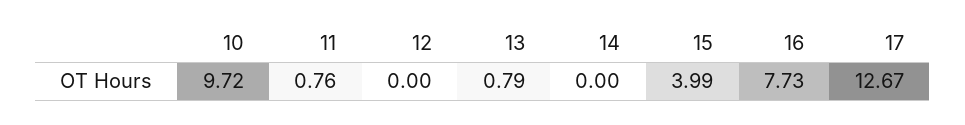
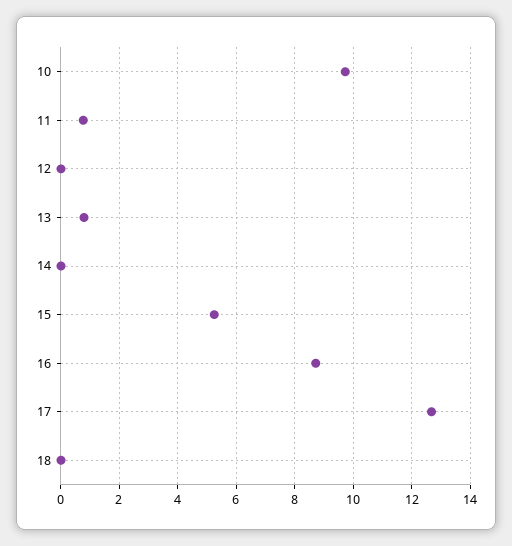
15: 3.99 -> 5.25
16: 7.73 -> 8.75
18: none -> 0

